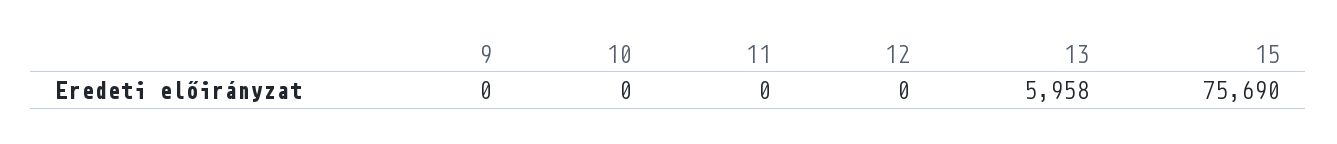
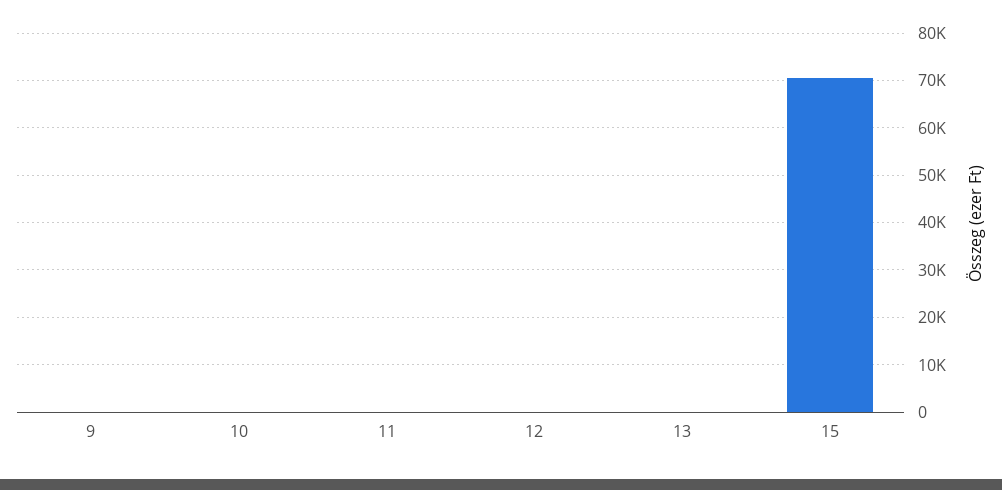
13: 5958 -> 0
15: 75690 -> 70000

